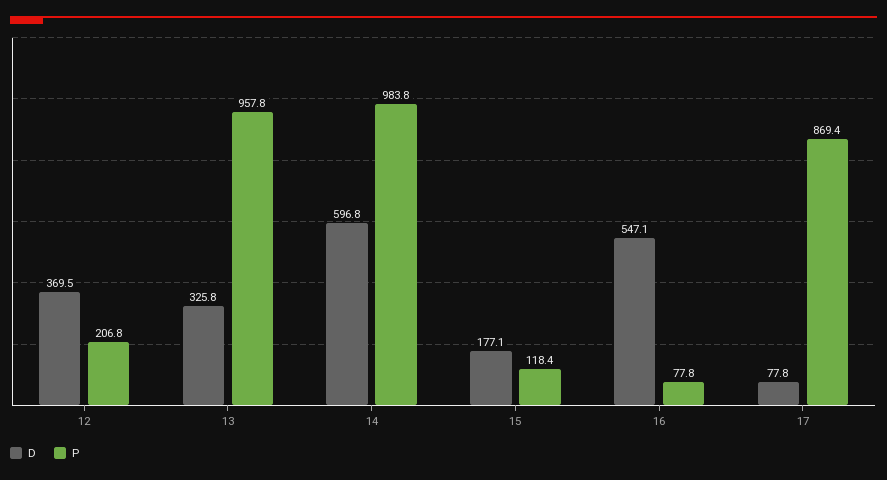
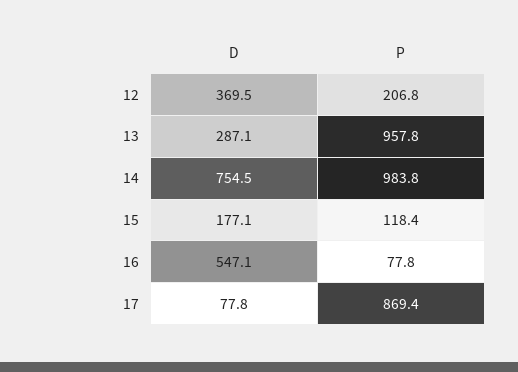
D, 13: 325.8 -> 287.1
D, 14: 596.8 -> 754.5

